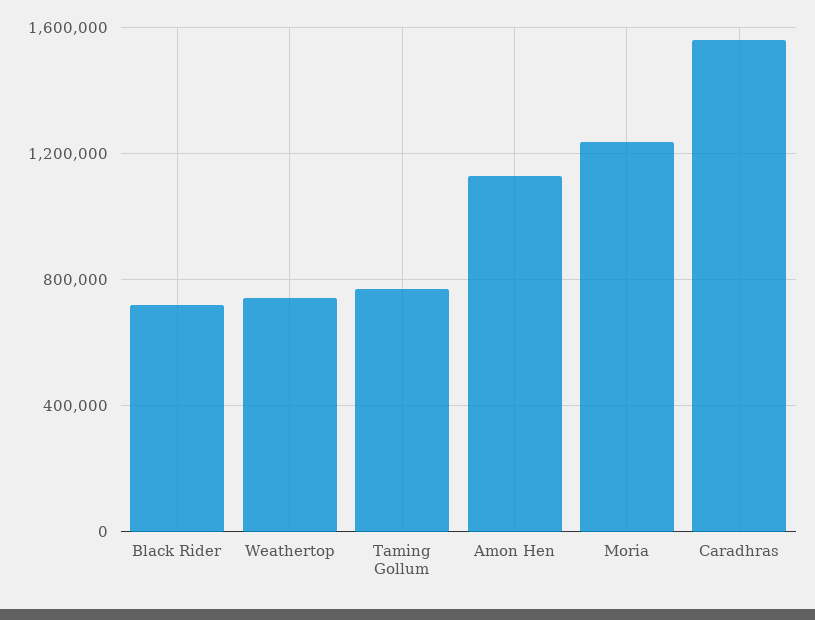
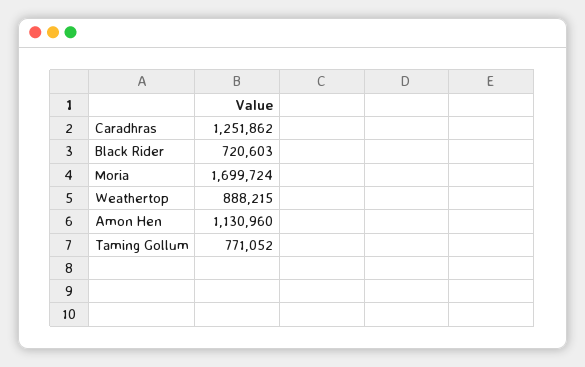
Weathertop: 750000 -> 888215
Moria: 1250000 -> 1699724
Caradhras: 1550000 -> 1251862

